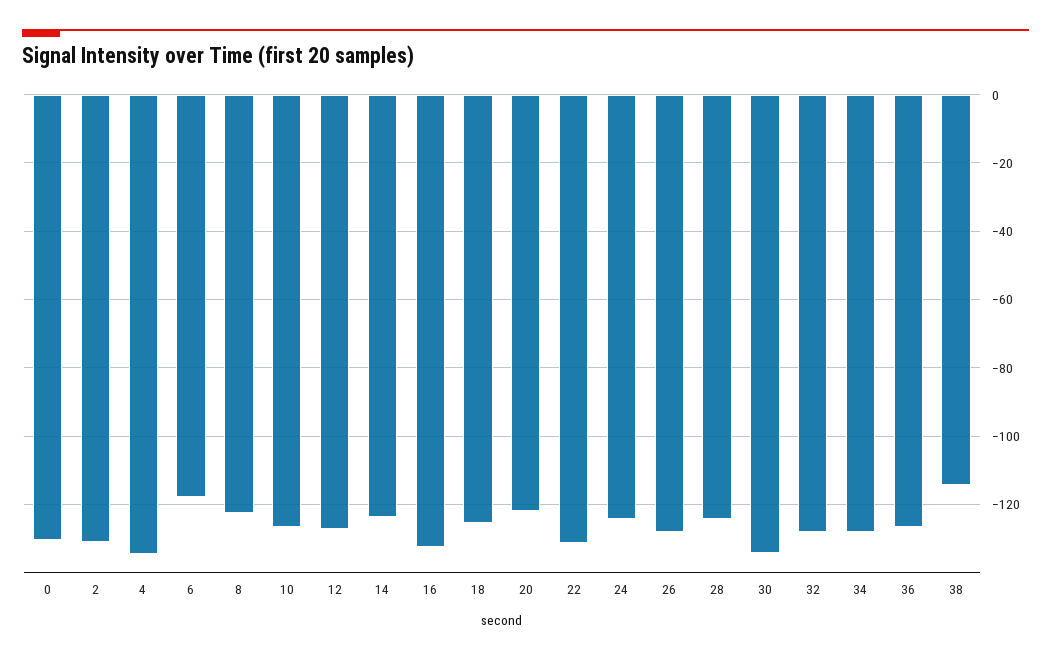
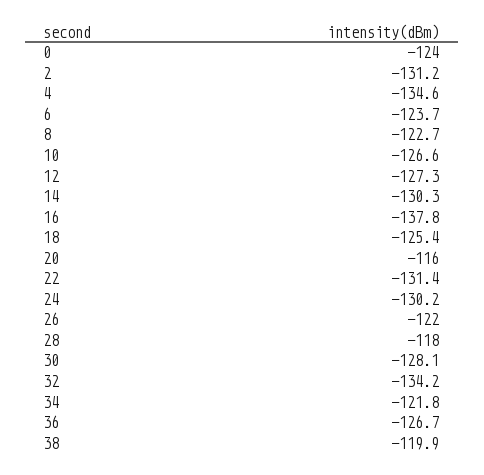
0: -130 -> -124
6: -118 -> -123.7
14: -124 -> -130.3
16: -132 -> -137.8
20: -122 -> -116
24: -124 -> -130.2
26: -128 -> -122
28: -124 -> -118
30: -134 -> -128.1
32: -128 -> -134.2
34: -128 -> -121.8
38: -114 -> -119.9

